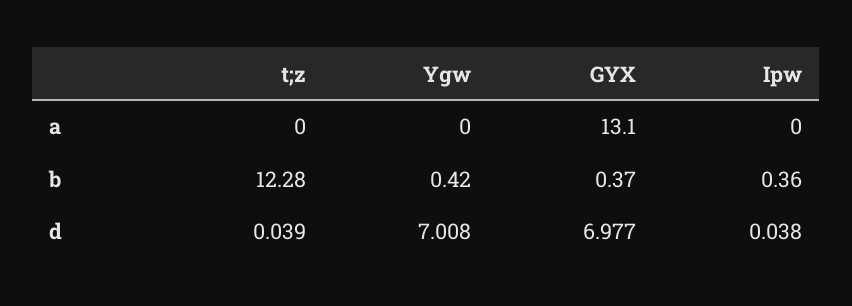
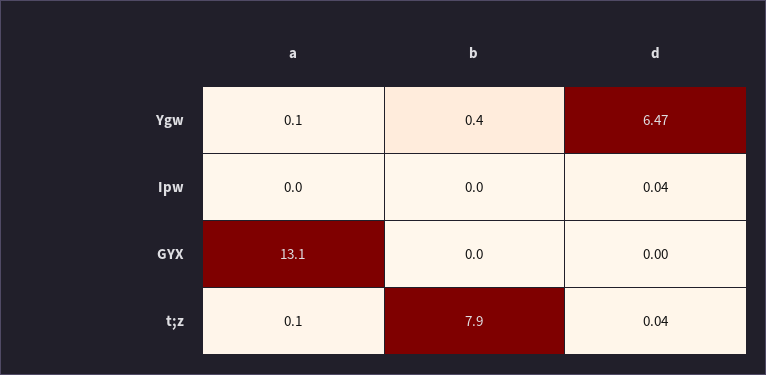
t;z, a: 0 -> 0.1
Ygw, a: 0 -> 0.1
t;z, b: 12.28 -> 7.9
GYX, b: 0.37 -> 0
Ipw, b: 0.36 -> 0
Ygw, d: 7.008 -> 6.47
GYX, d: 6.977 -> 0

